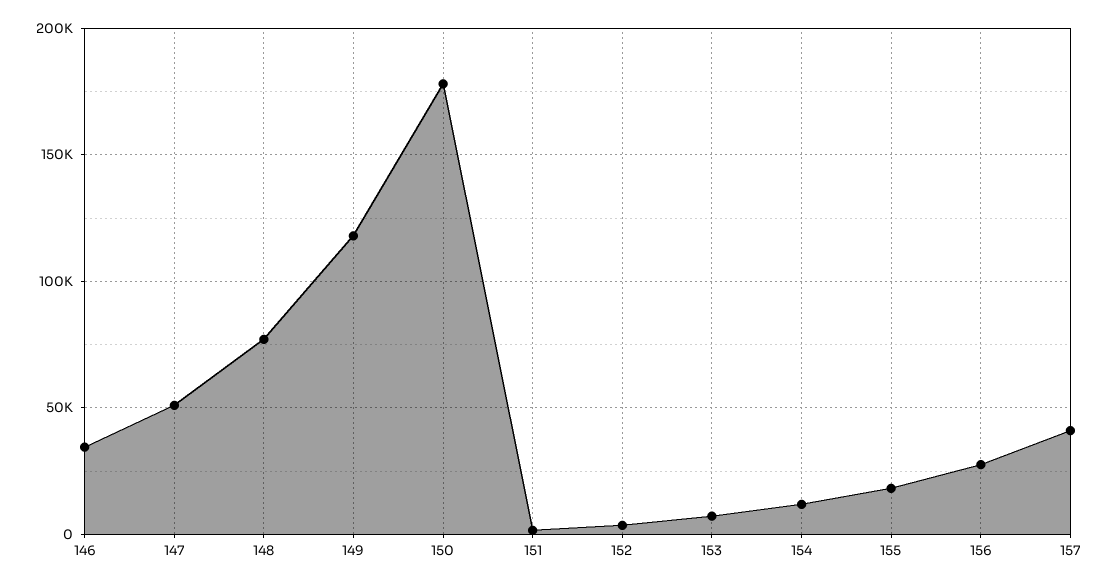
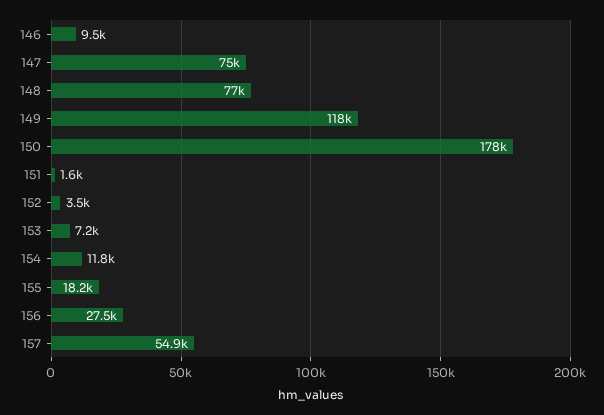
146: 35000 -> 9500
147: 50000 -> 75000
157: 40000 -> 54900

